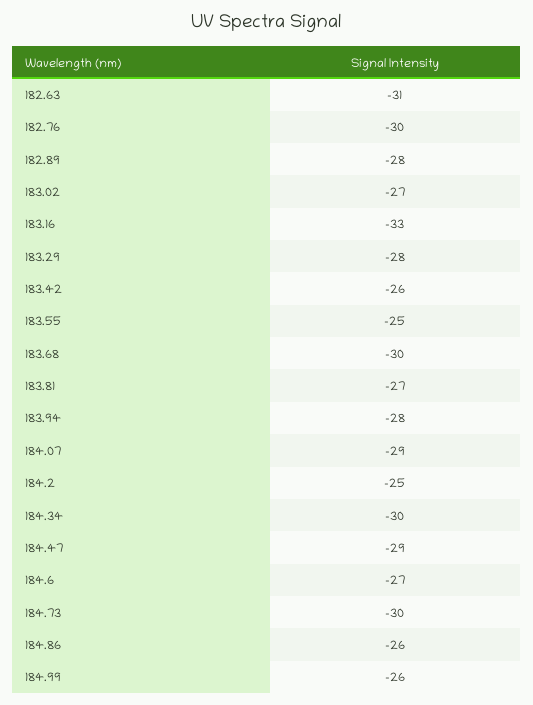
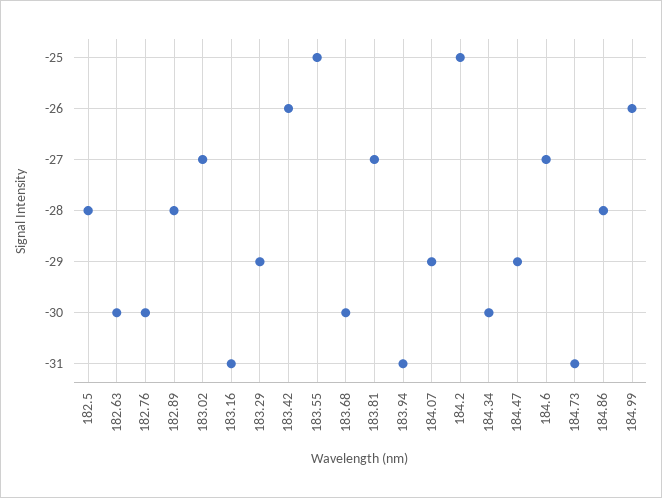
182.63: -31 -> -30
183.16: -33 -> -31
183.29: -28 -> -29
183.94: -28 -> -31
184.73: -30 -> -31
184.86: -26 -> -28
182.5: none -> -28

